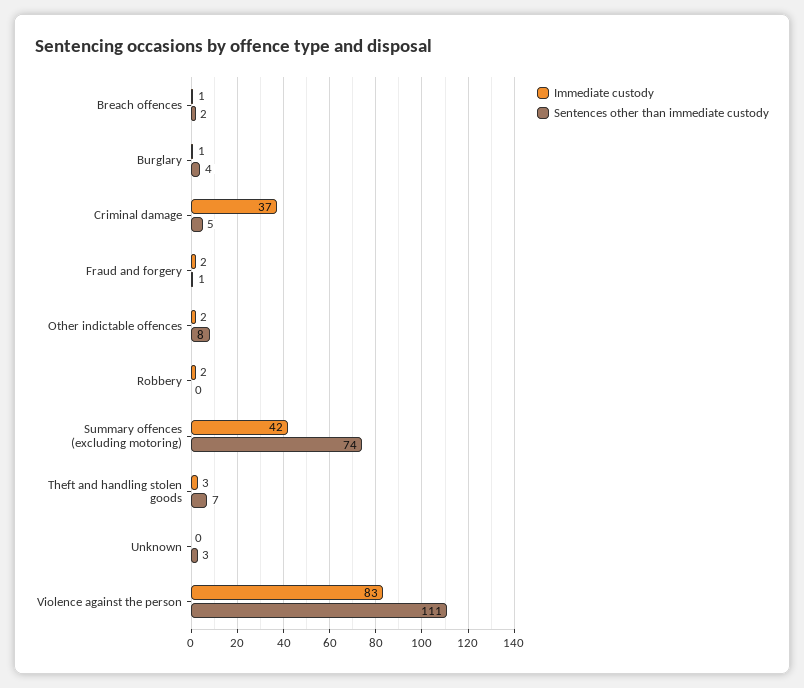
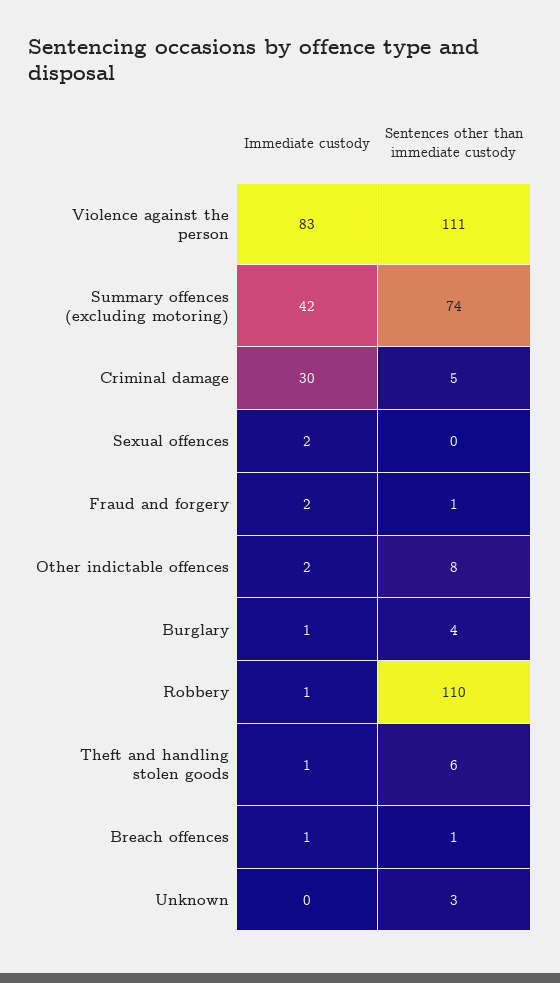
Sentences other than immediate custody, Breach offences: 2 -> 1
Immediate custody, Criminal damage: 37 -> 30
Immediate custody, Robbery: 2 -> 1
Sentences other than immediate custody, Robbery: 0 -> 110
Immediate custody, Theft and handling stolen goods: 3 -> 1
Sentences other than immediate custody, Theft and handling stolen goods: 7 -> 6
Immediate custody, Sexual offences: none -> 2
Sentences other than immediate custody, Sexual offences: none -> 0

